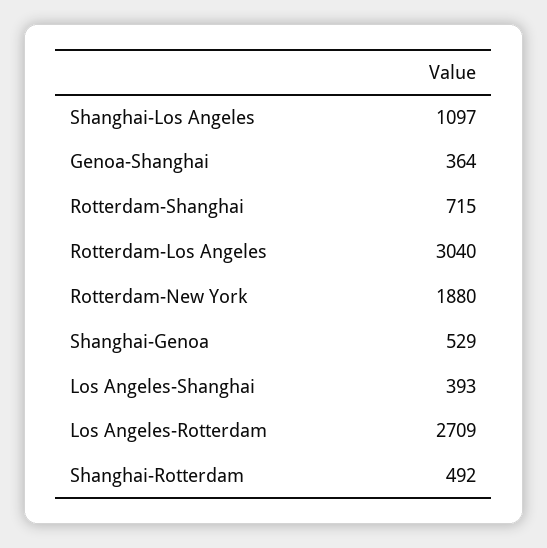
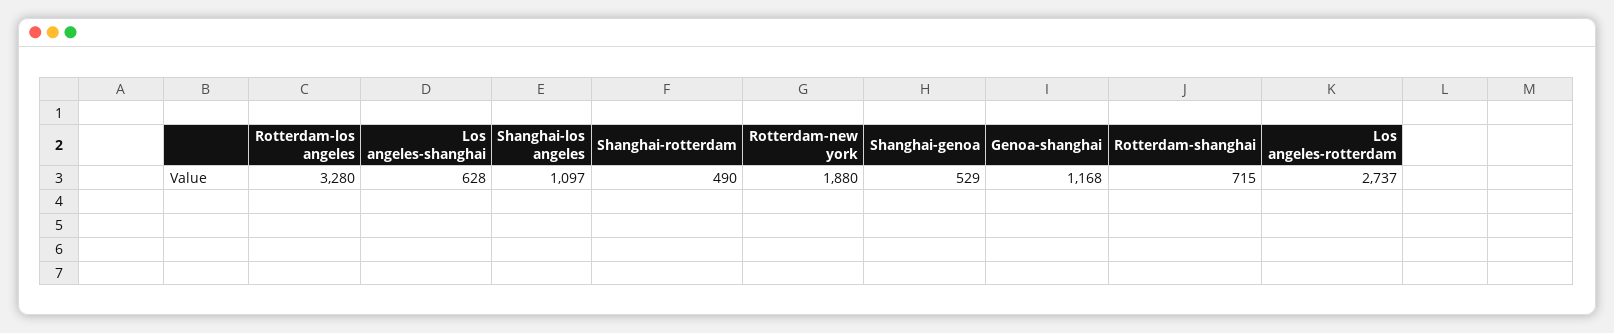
Genoa-Shanghai: 364 -> 1168
Rotterdam-Los Angeles: 3040 -> 3280
Los Angeles-Shanghai: 393 -> 628
Los Angeles-Rotterdam: 2709 -> 2737
Shanghai-Rotterdam: 492 -> 490

